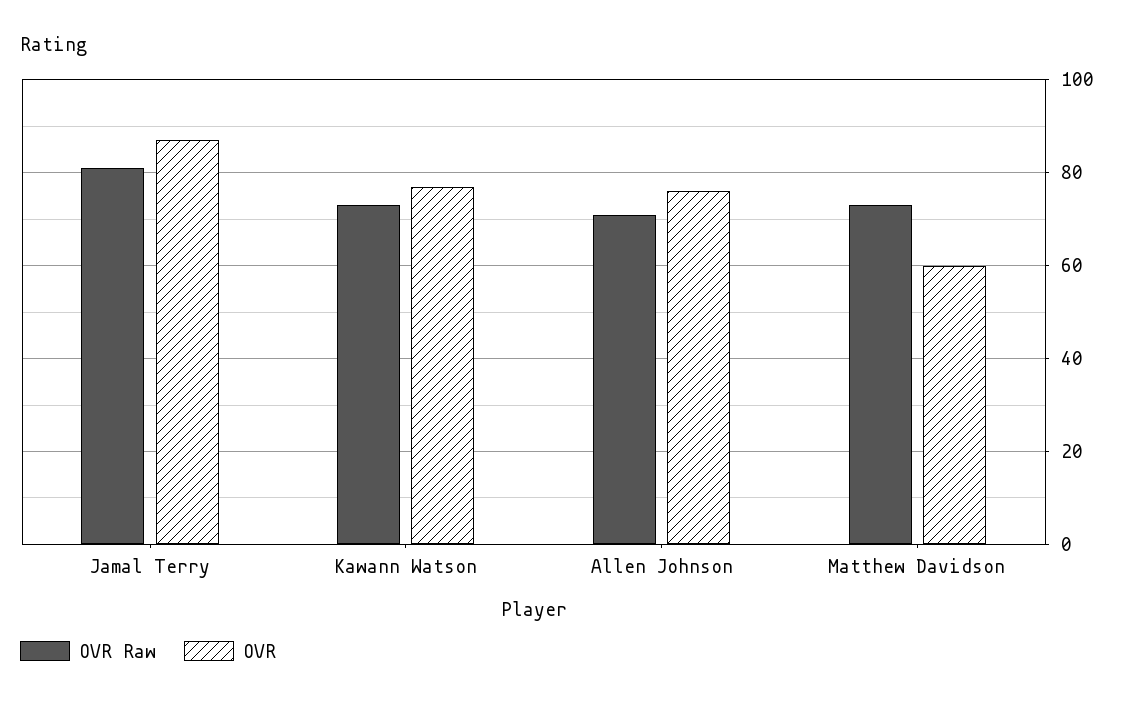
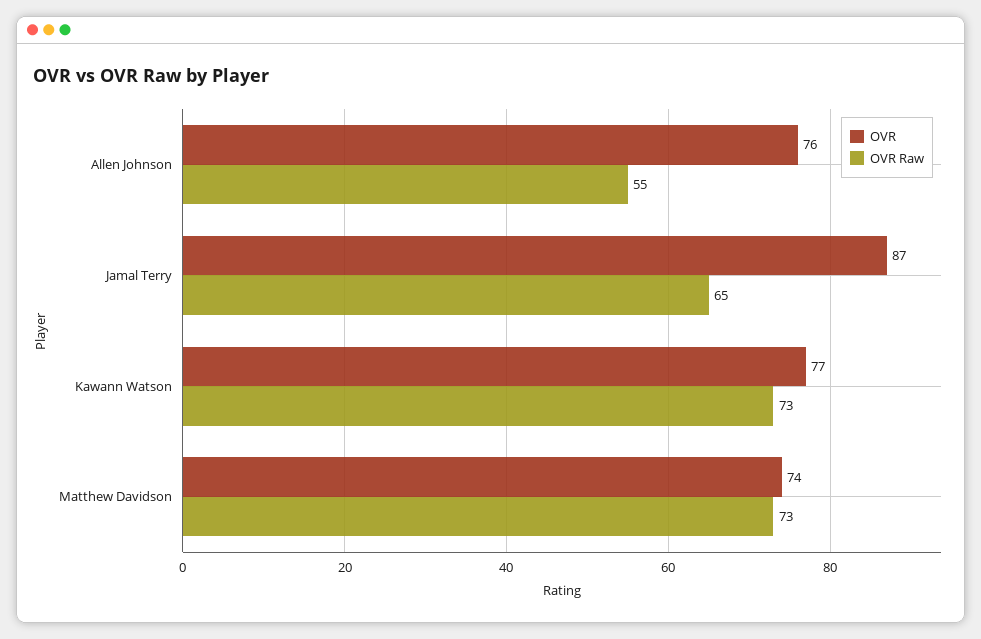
OVR Raw, Jamal Terry: 80 -> 65
OVR Raw, Allen Johnson: 70 -> 55
OVR, Matthew Davidson: 60 -> 74

